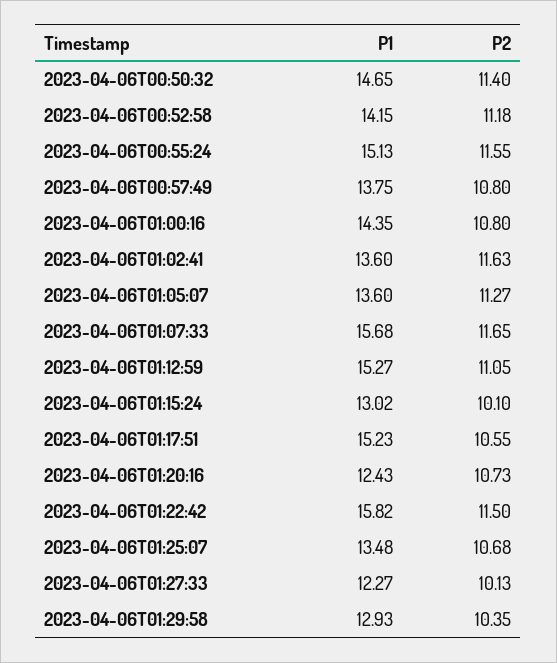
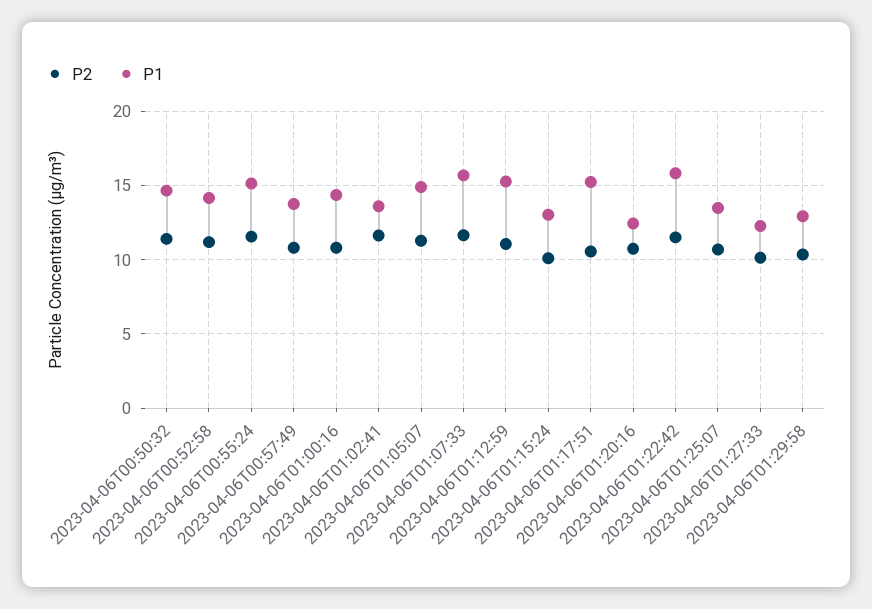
P1, 2023-04-06T01:05:07: 13.6 -> 15

